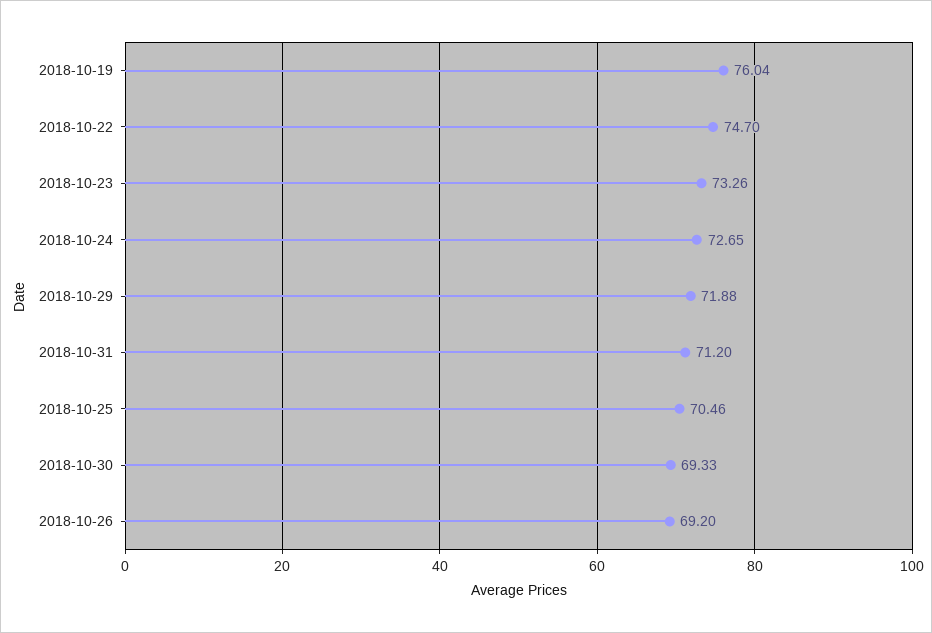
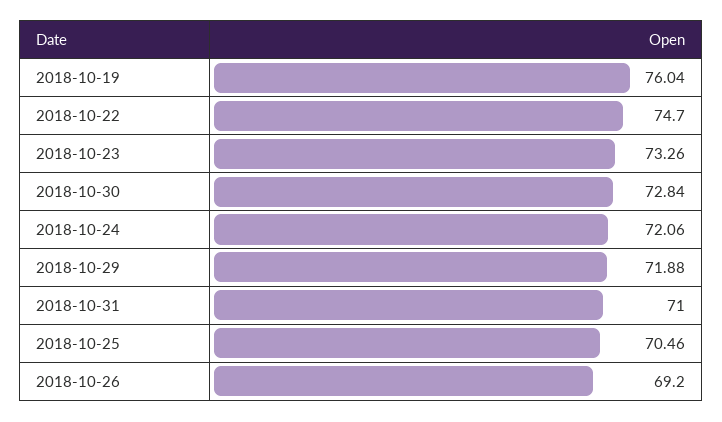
2018-10-24: 72.65 -> 72.06
2018-10-31: 71.2 -> 71
2018-10-30: 69.33 -> 72.84

